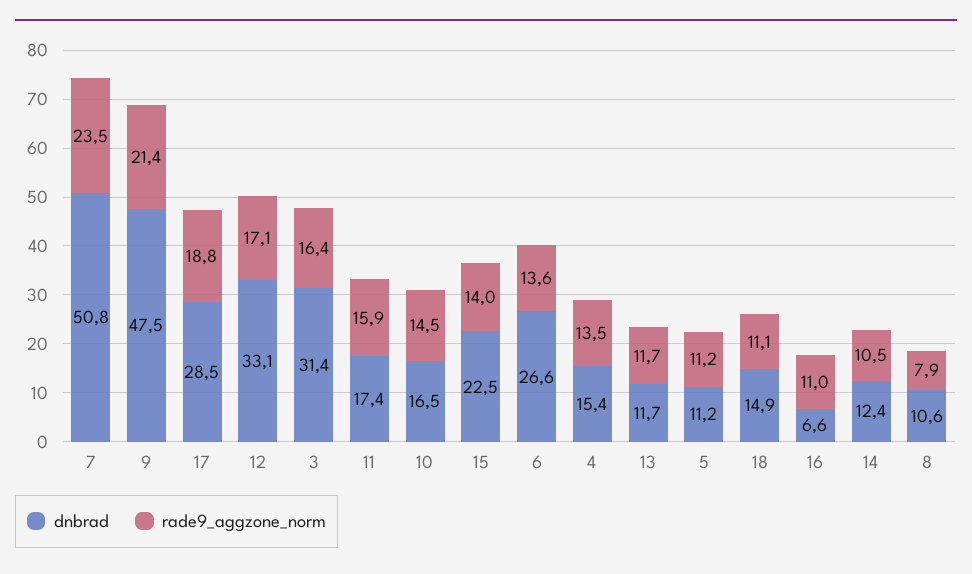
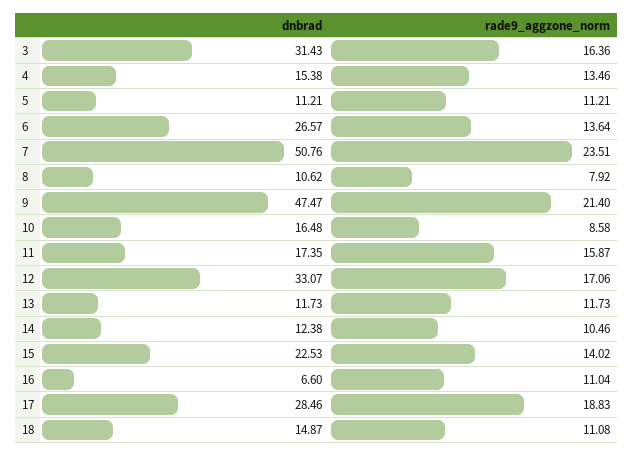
rade9_aggzone_norm, 10: 14.5 -> 8.58

